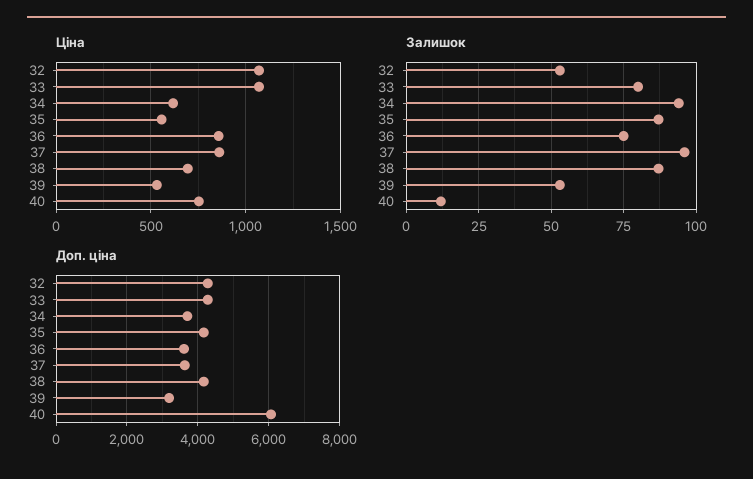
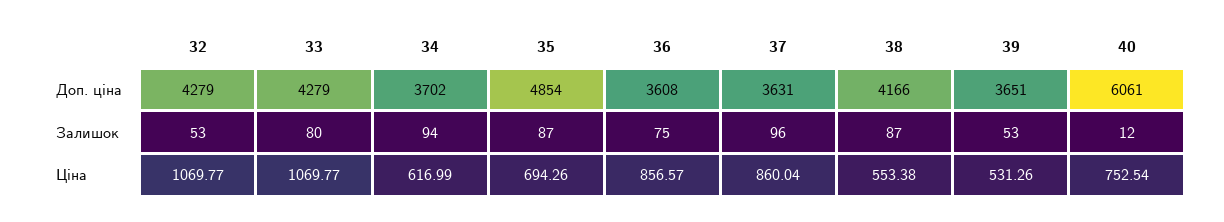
Ціна, 35: 550 -> 694.26
Ціна, 38: 700 -> 553.38
Доп. ціна, 35: 4200 -> 4854
Доп. ціна, 39: 3200 -> 3651

